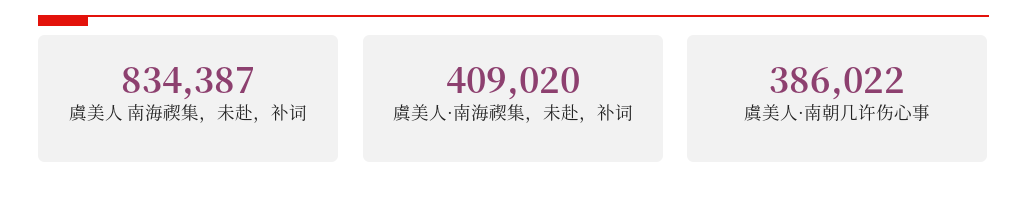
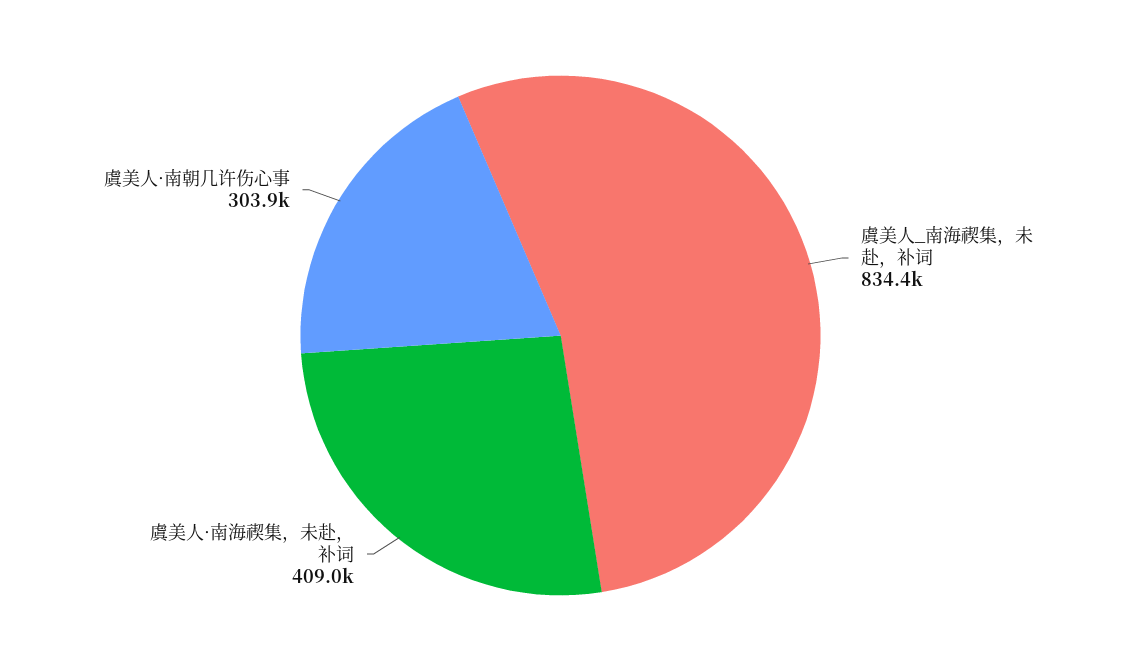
虞美人·南朝几许伤心事: 386022 -> 303900

